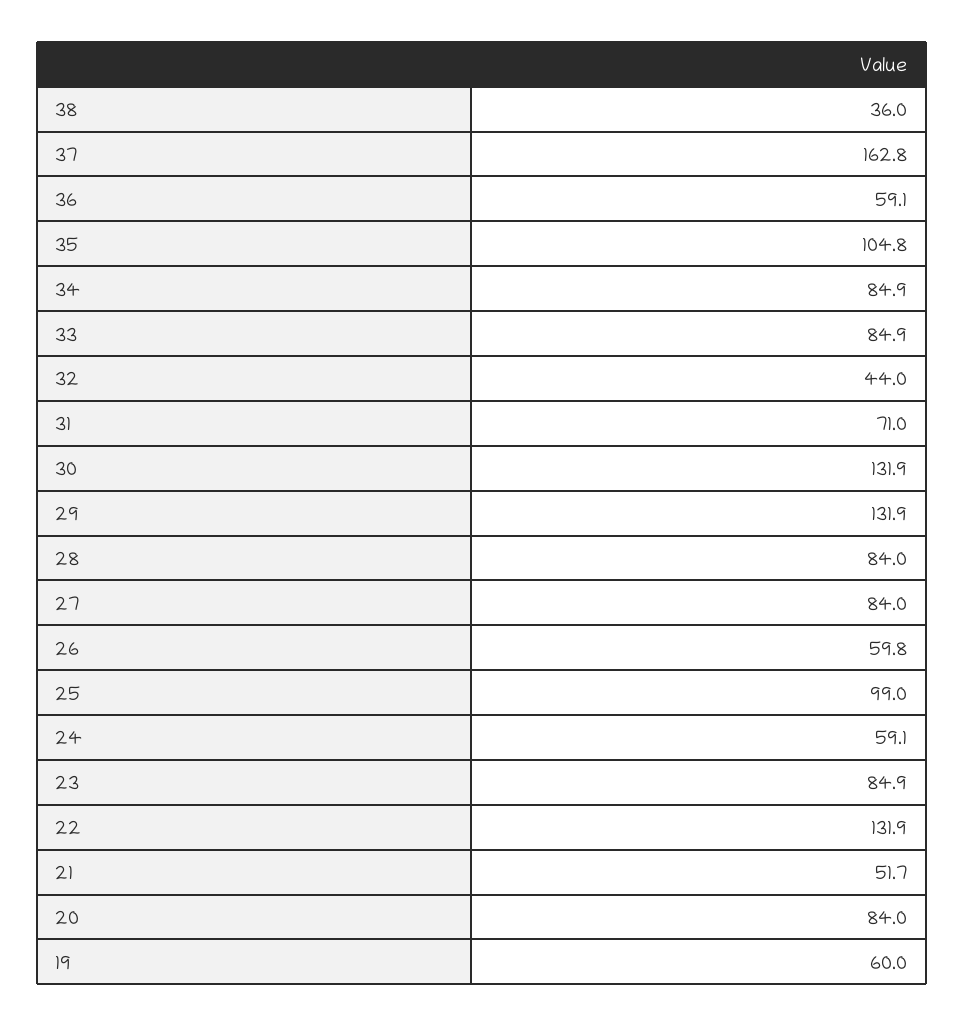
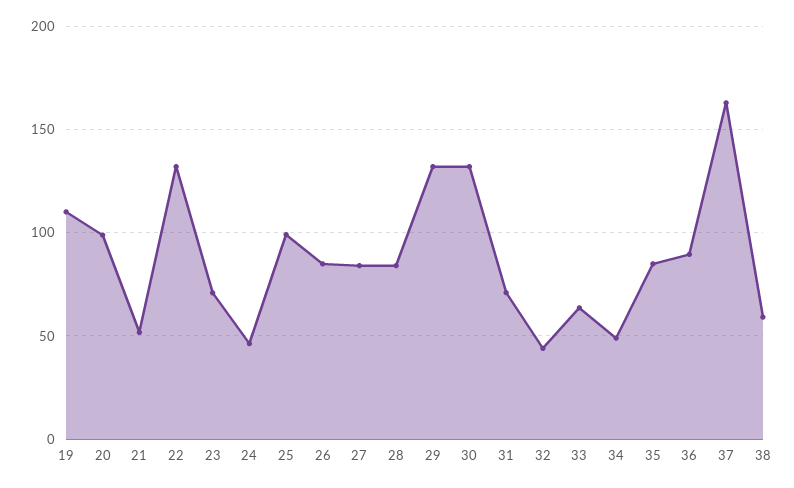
38: 36 -> 60
36: 59.1 -> 90
35: 104.8 -> 85
34: 84.9 -> 50
33: 84.9 -> 65
26: 59.8 -> 85
24: 59.1 -> 45
23: 84.9 -> 70
20: 84 -> 100
19: 60 -> 110

